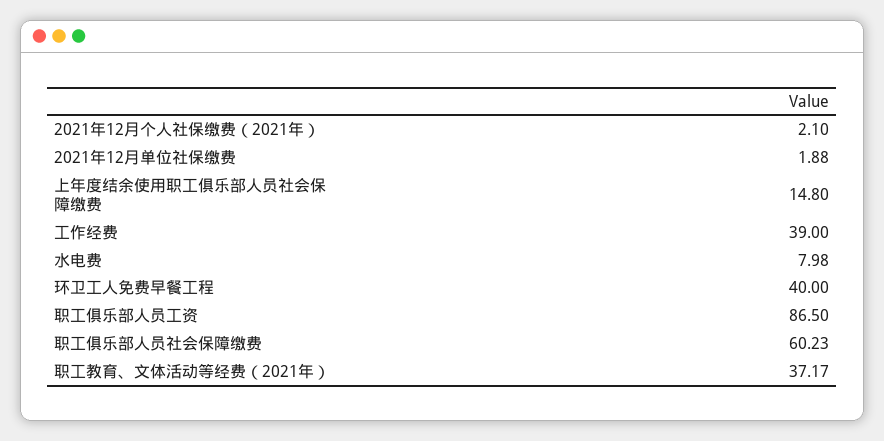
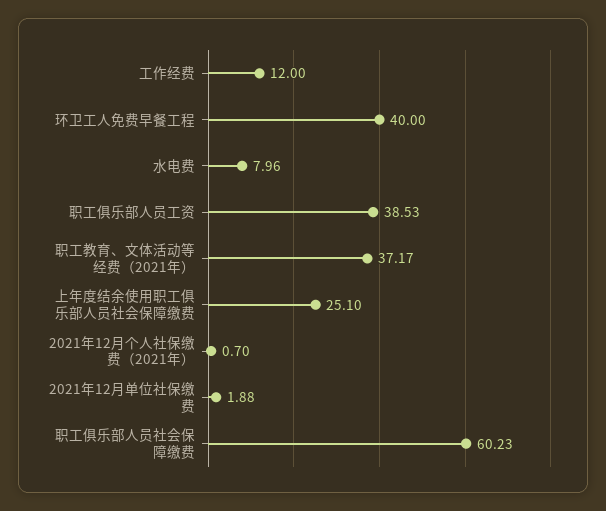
2021年12月个人社保缴费（2021年）: 2.1 -> 0.7
上年度结余使用职工俱乐部人员社会保障缴费: 14.8 -> 25.1
工作经费: 39 -> 12
水电费: 7.98 -> 7.96
职工俱乐部人员工资: 86.5 -> 38.53

